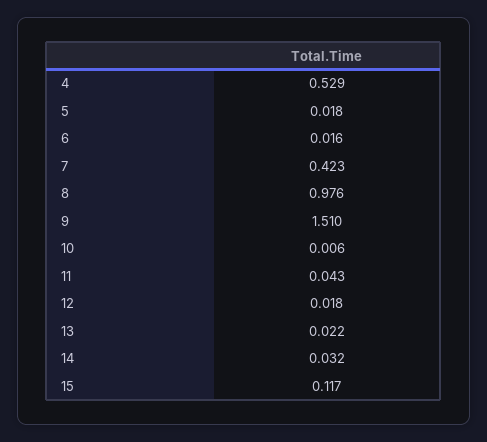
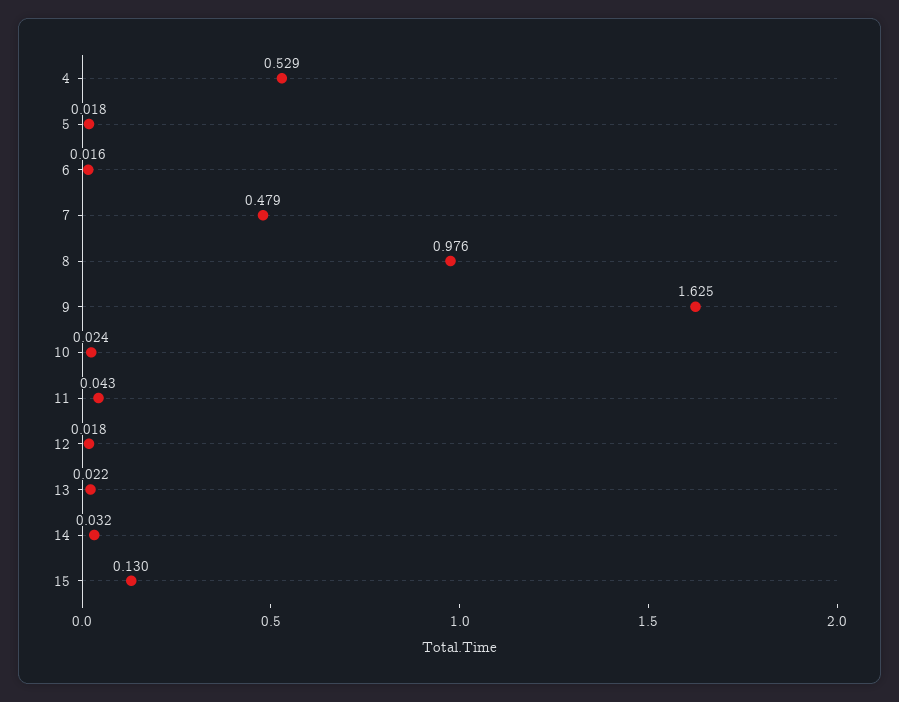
7: 0.423 -> 0.479
9: 1.51 -> 1.625
10: 0.006 -> 0.024
15: 0.117 -> 0.13

